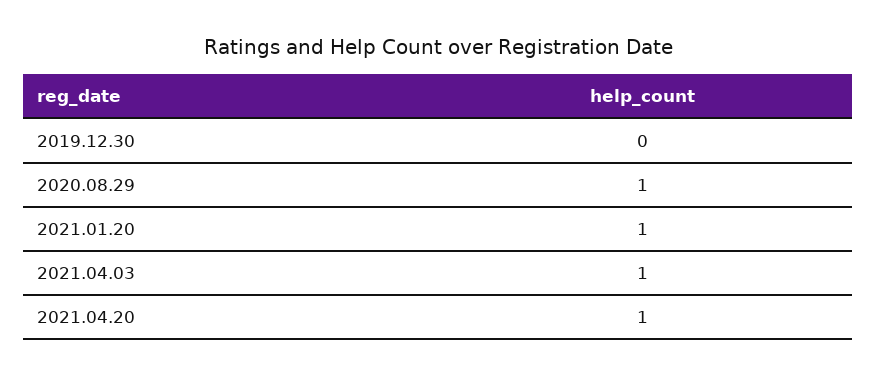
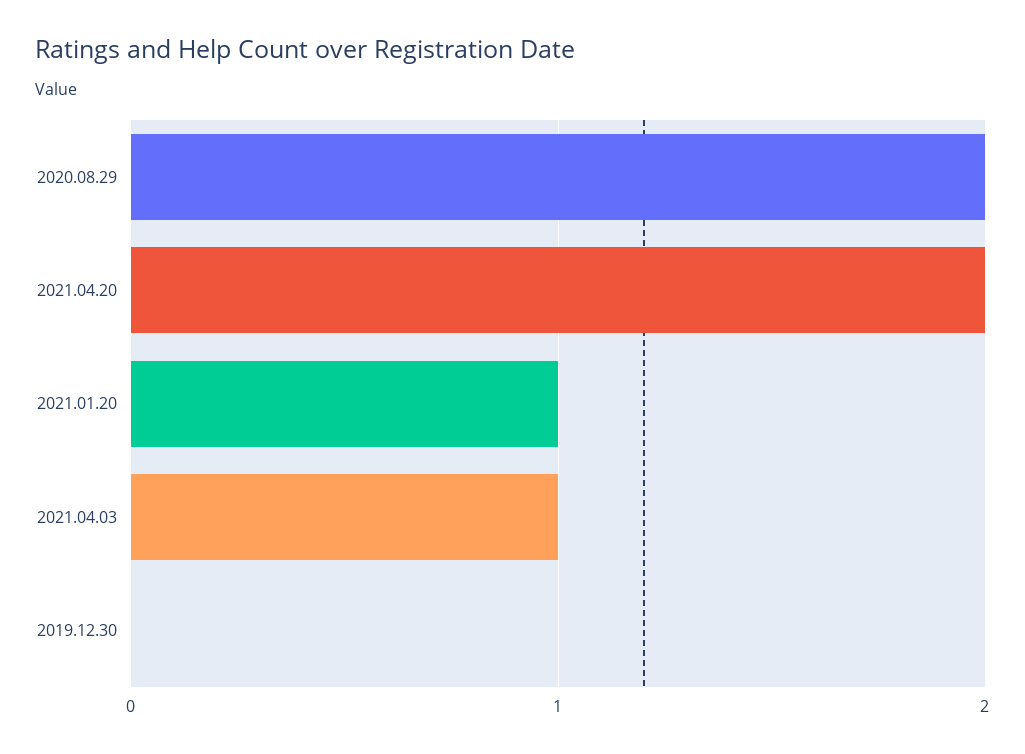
2020.08.29: 1 -> 2
2021.04.20: 1 -> 2

